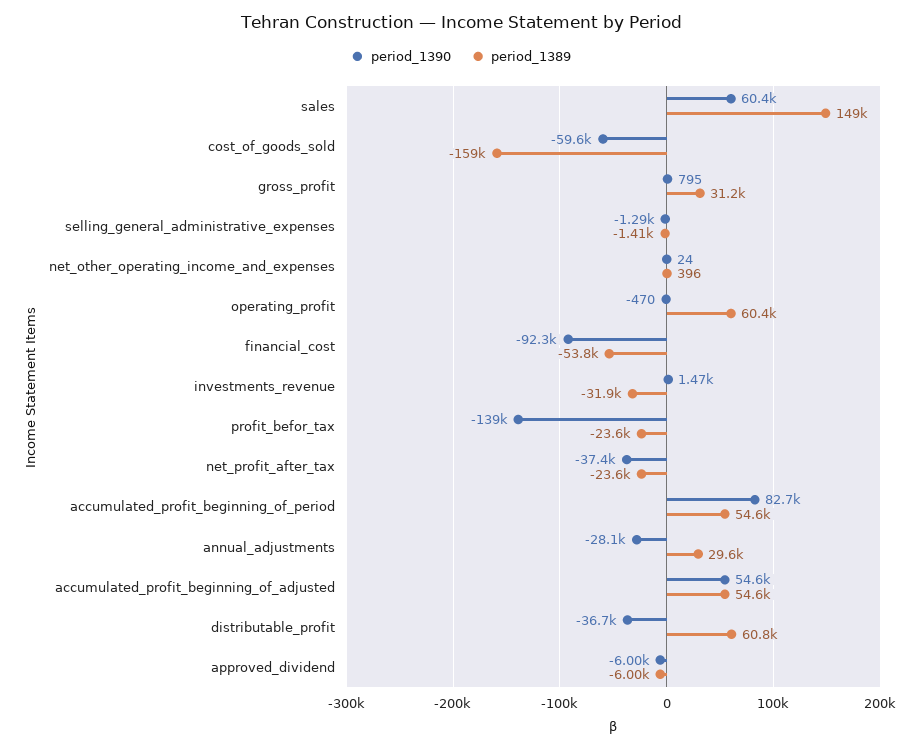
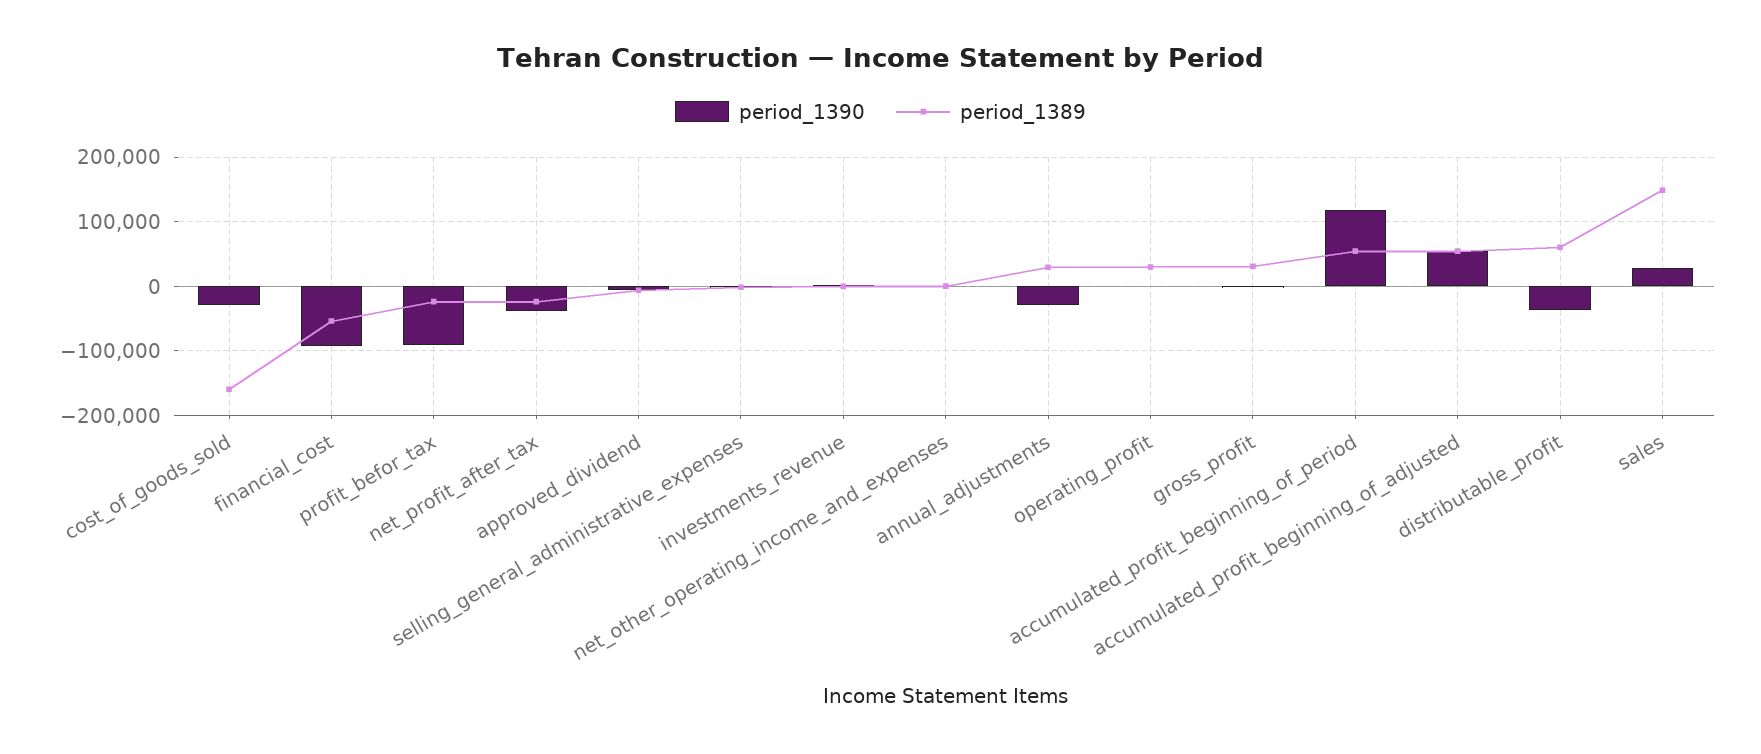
period_1390, sales: 60400 -> 30000
period_1390, cost_of_goods_sold: -59600 -> -30000
period_1389, operating_profit: 60400 -> 30000
period_1389, investments_revenue: -31900 -> 0
period_1390, profit_befor_tax: -139000 -> -90000
period_1390, accumulated_profit_beginning_of_period: 82700 -> 120000

